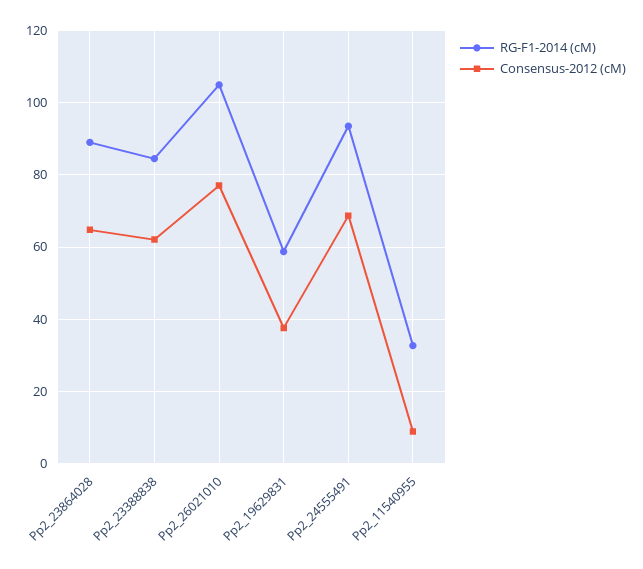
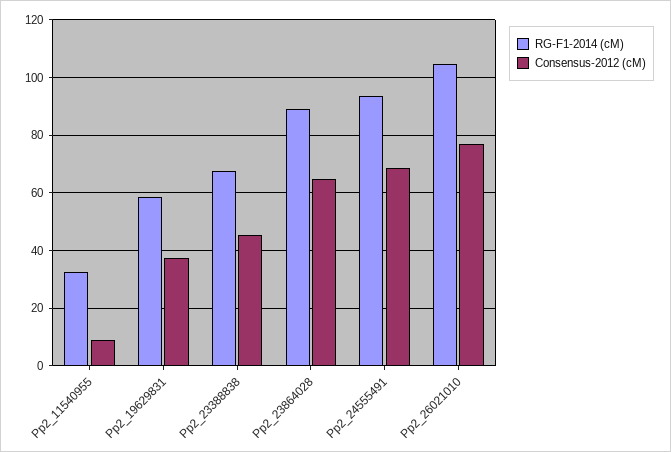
RG-F1-2014 (cM), Pp2_23388838: 84 -> 67.5
Consensus-2012 (cM), Pp2_23388838: 62 -> 45

